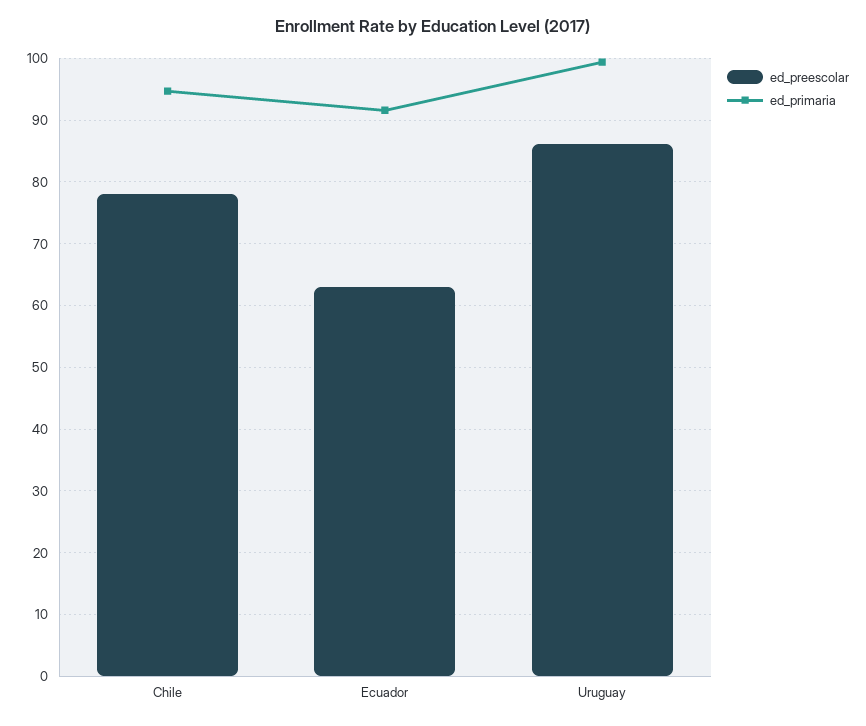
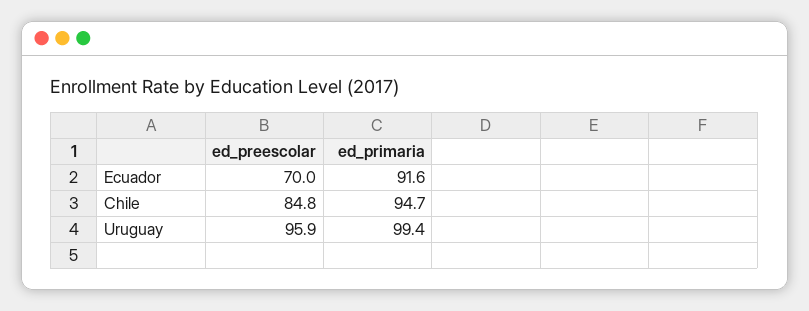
ed_preescolar, Chile: 78 -> 84.8
ed_preescolar, Ecuador: 63 -> 70
ed_preescolar, Uruguay: 86 -> 95.9

